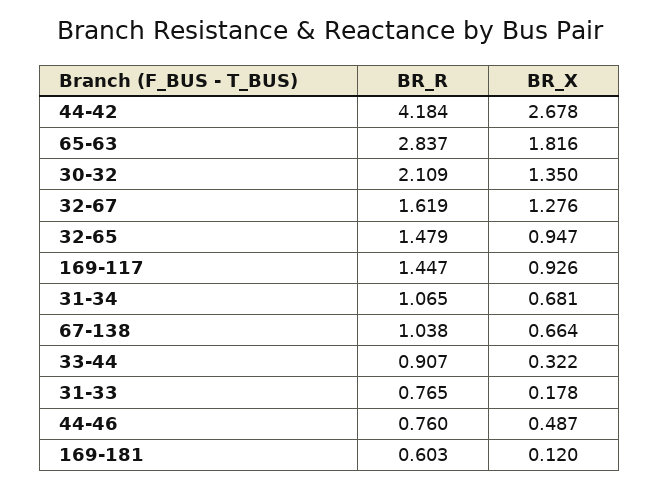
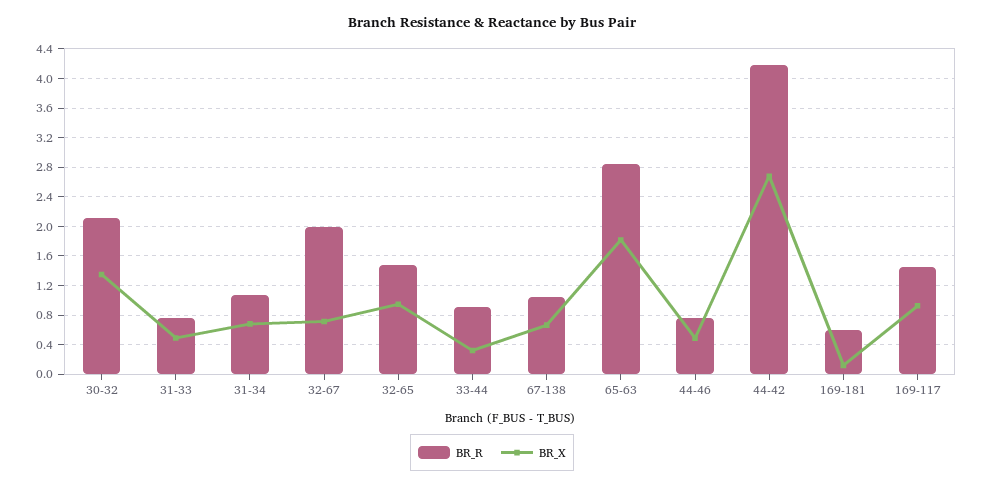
BR_R, 32-67: 1.619 -> 2
BR_X, 32-67: 1.276 -> 0.7
BR_X, 31-33: 0.178 -> 0.5

